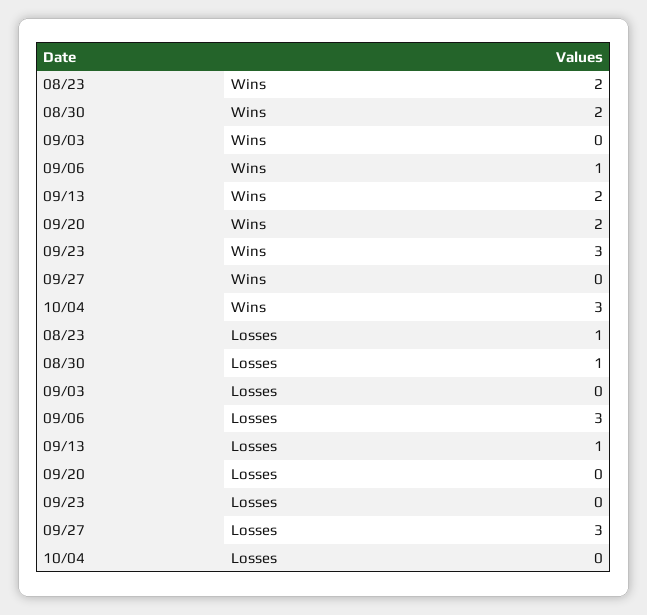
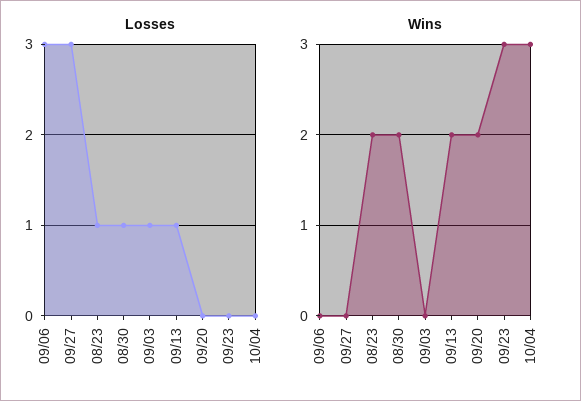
Wins, 09/06: 1 -> 0
Losses, 09/03: 0 -> 1

